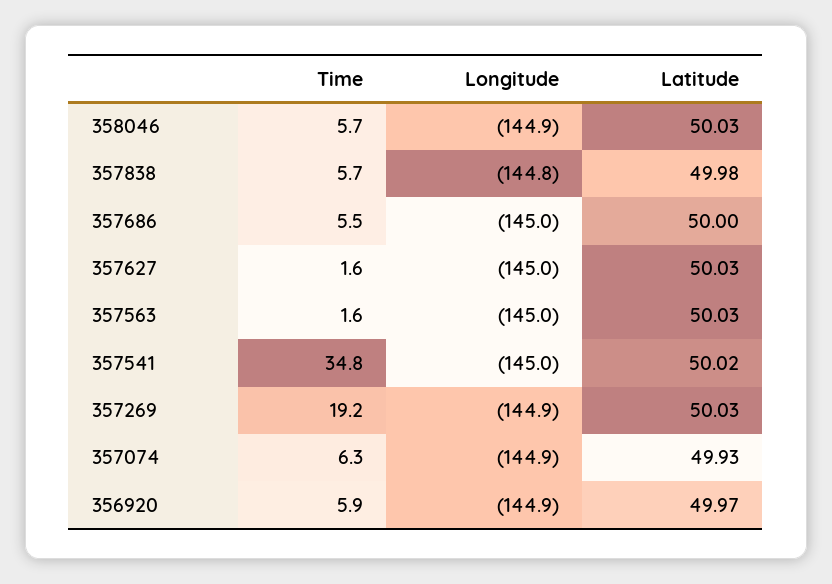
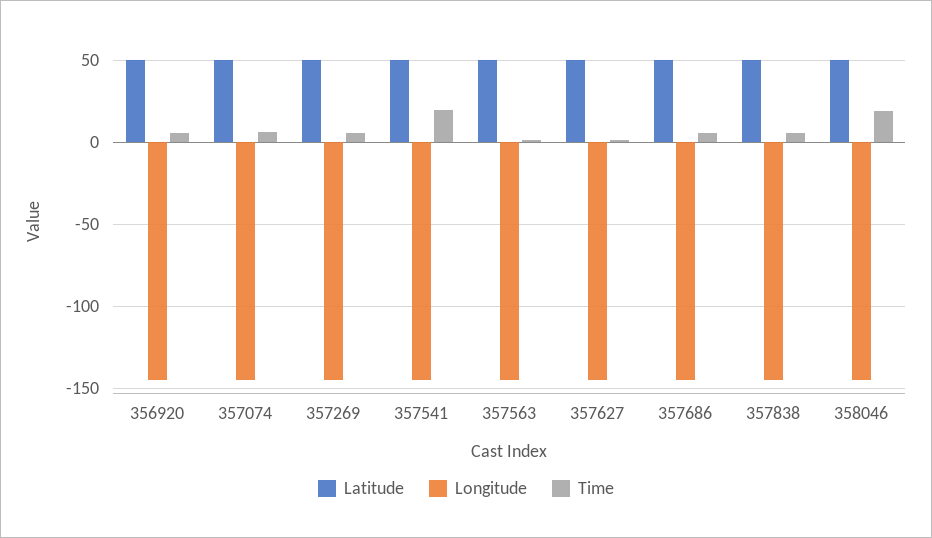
Time, 358046: 5.7 -> 20
Time, 357541: 34.8 -> 20
Time, 357269: 19.2 -> 5

